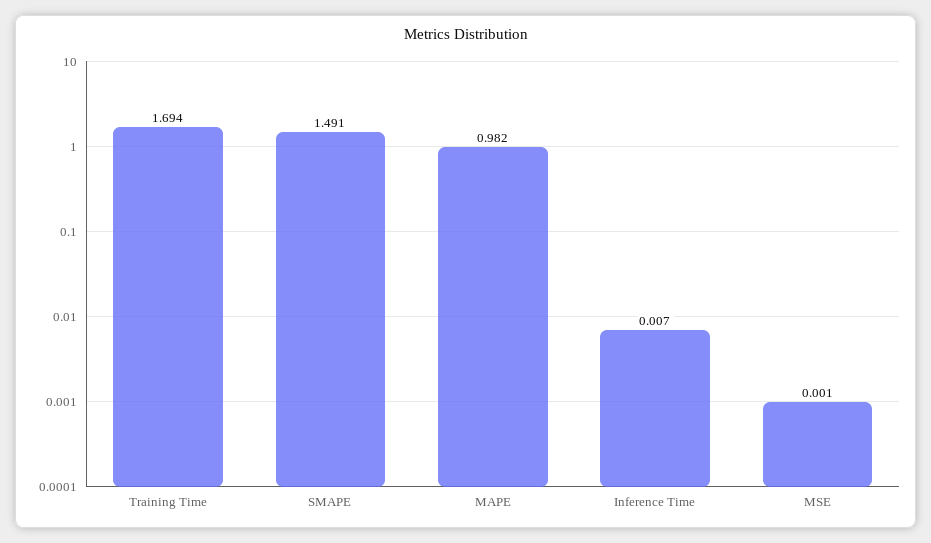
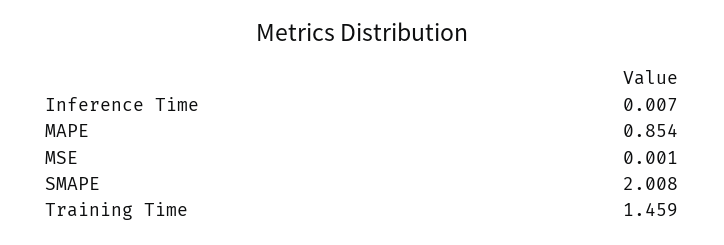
Training Time: 1.694 -> 1.459
SMAPE: 1.491 -> 2.008
MAPE: 0.982 -> 0.854

